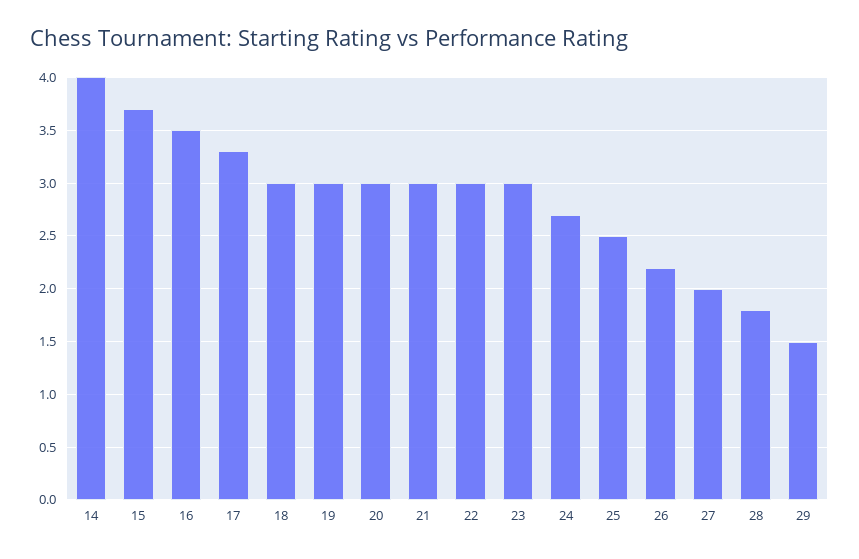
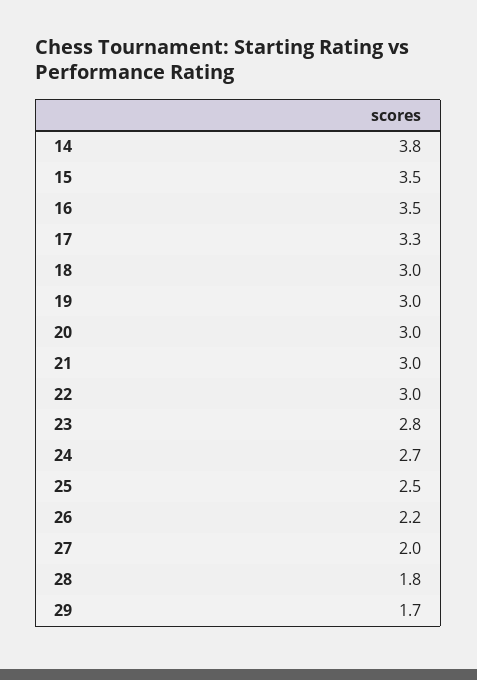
14: 4 -> 3.8
15: 3.7 -> 3.5
23: 3 -> 2.8
29: 1.5 -> 1.7

